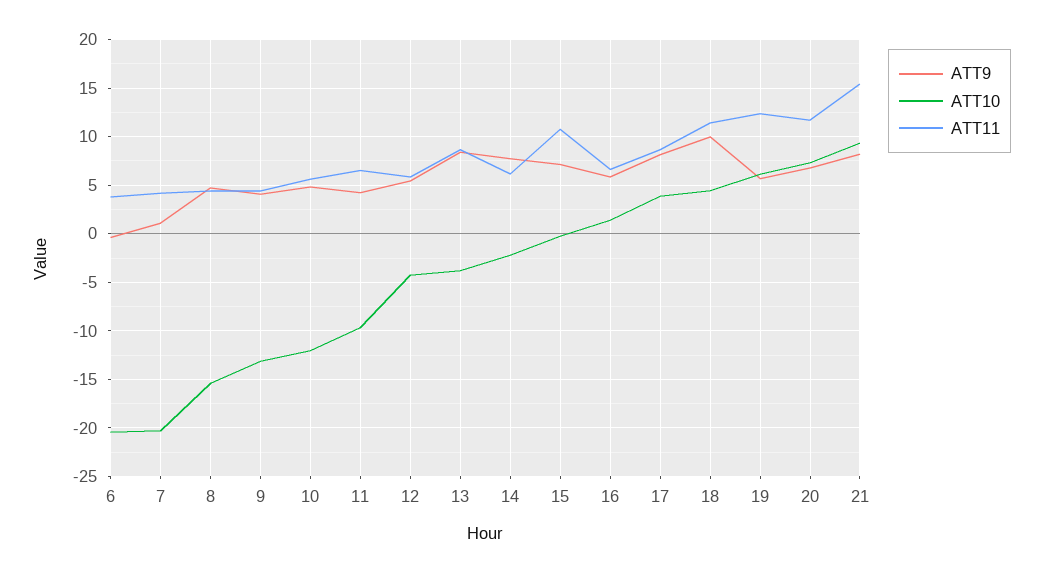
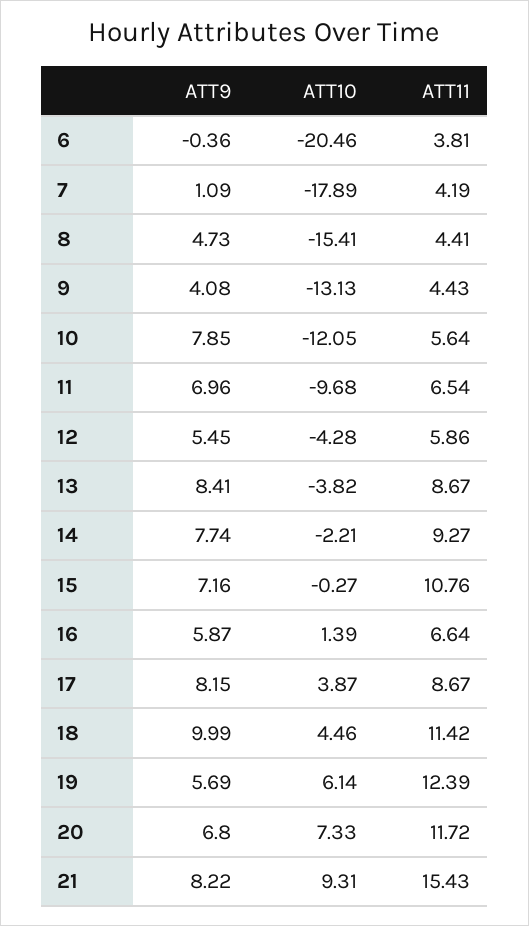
ATT10, 7: -20 -> -17.89
ATT9, 10: 5 -> 7.85
ATT9, 11: 4 -> 6.96
ATT11, 14: 6 -> 9.27

